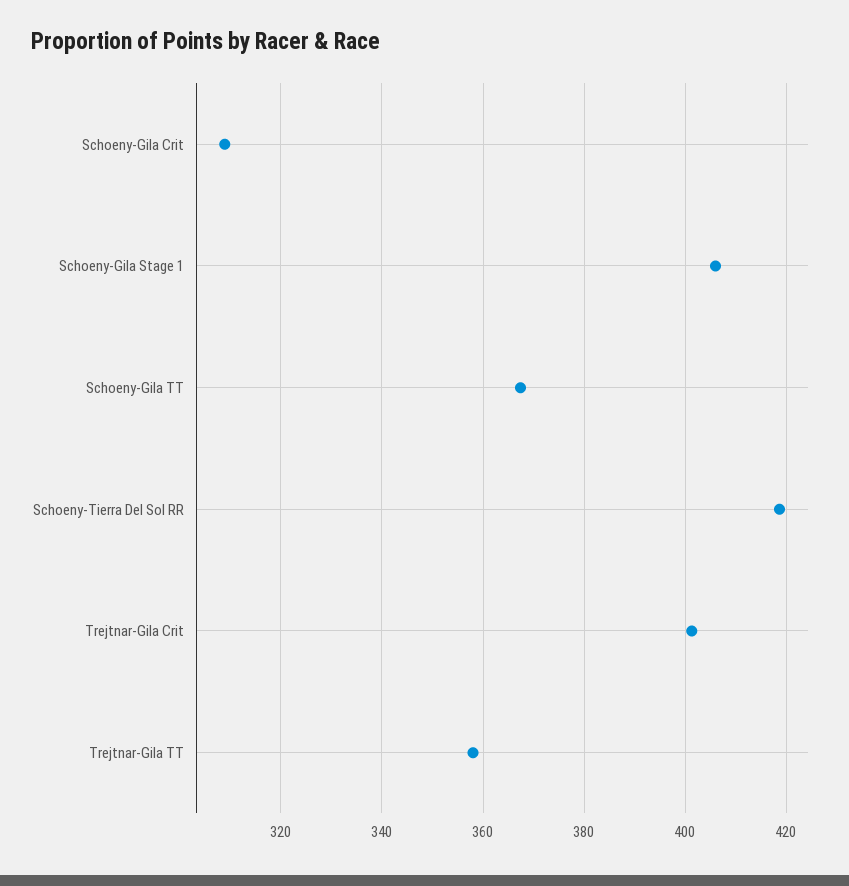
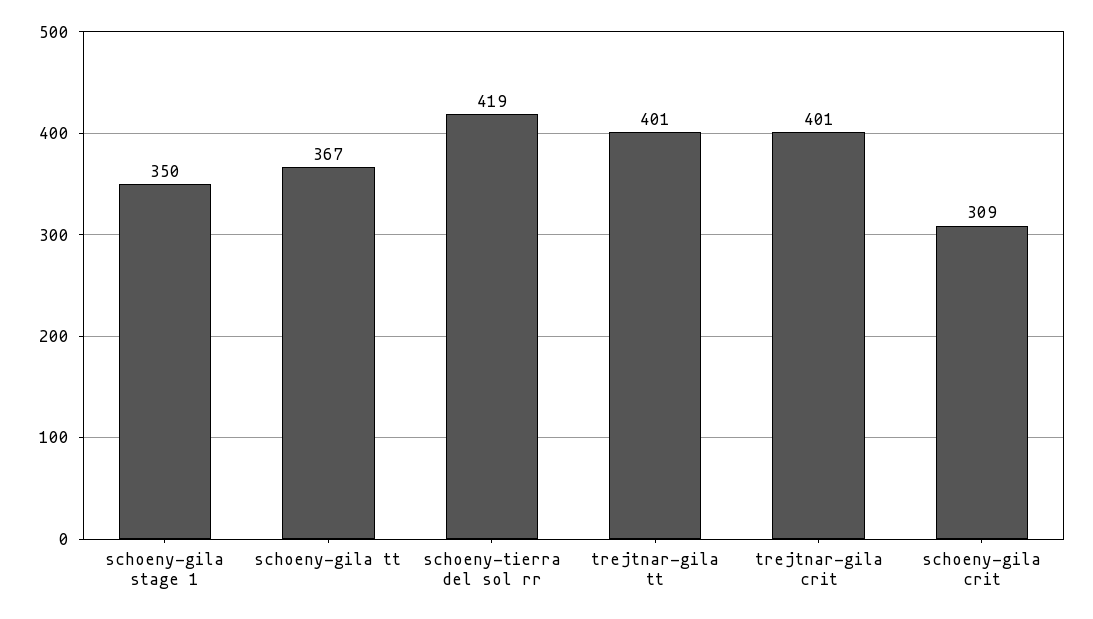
Schoeny-Gila Stage 1: 406 -> 350
Trejtnar-Gila TT: 358 -> 401

